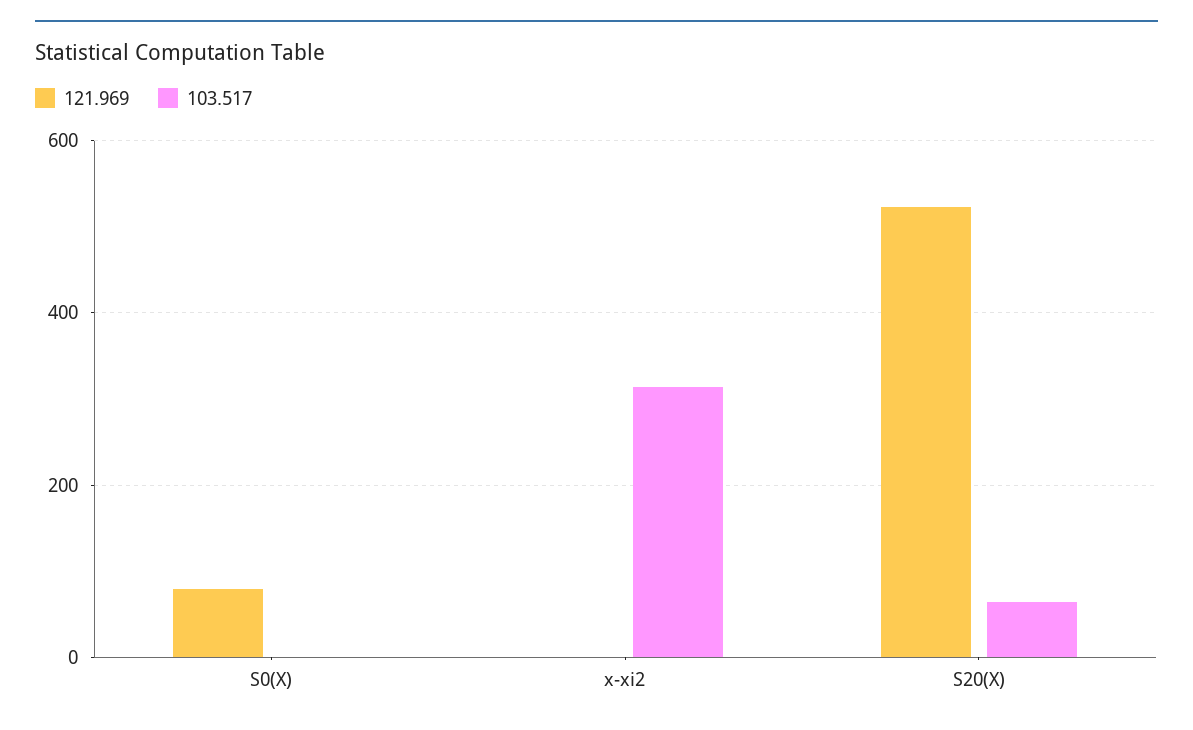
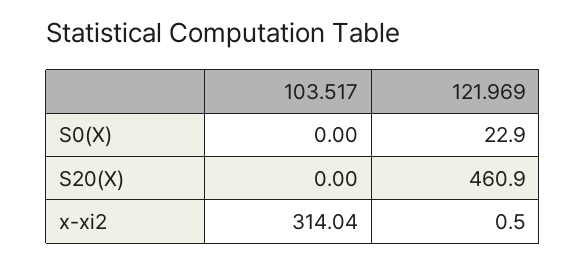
121.969, S0(X): 80 -> 22.9
121.969, S20(X): 520 -> 460.9
103.517, S20(X): 60 -> 0

